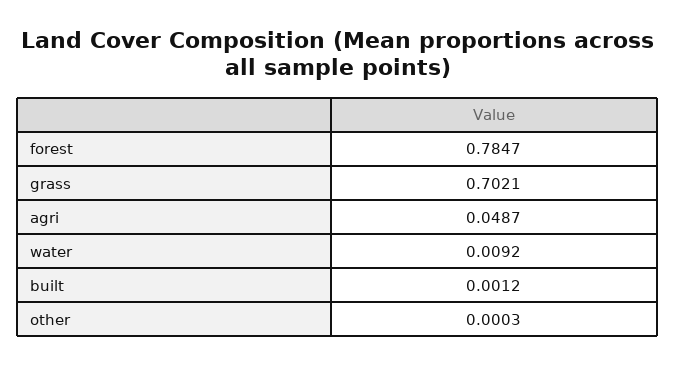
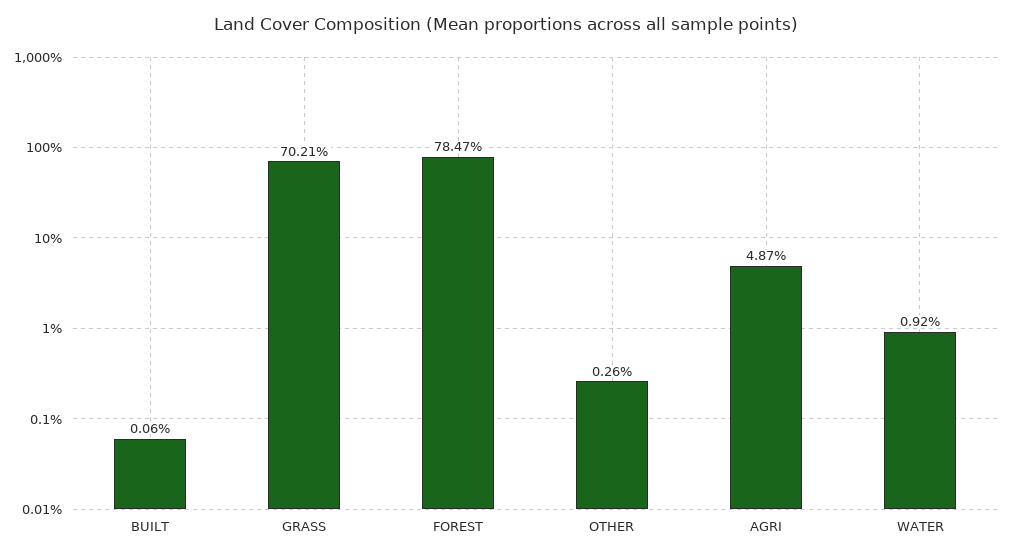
built: 0.0012 -> 0.0006
other: 0.0003 -> 0.0026

